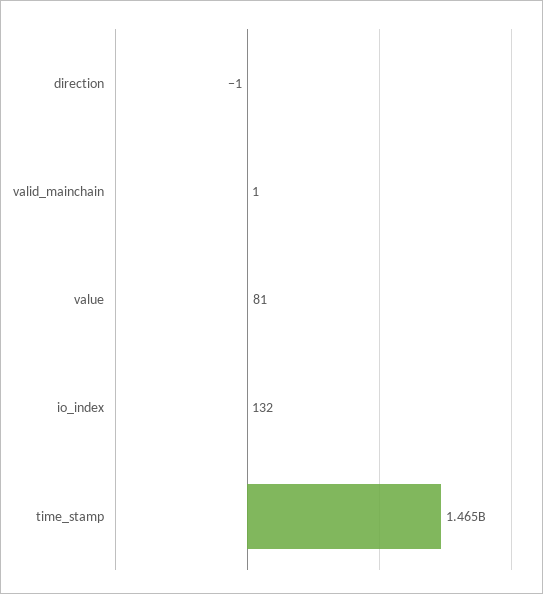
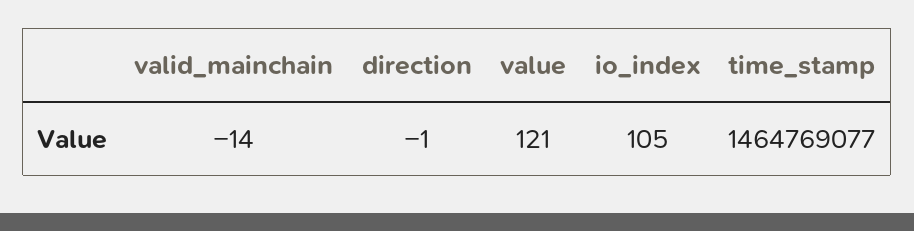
valid_mainchain: 1 -> -14
value: 81 -> 121
io_index: 132 -> 105

